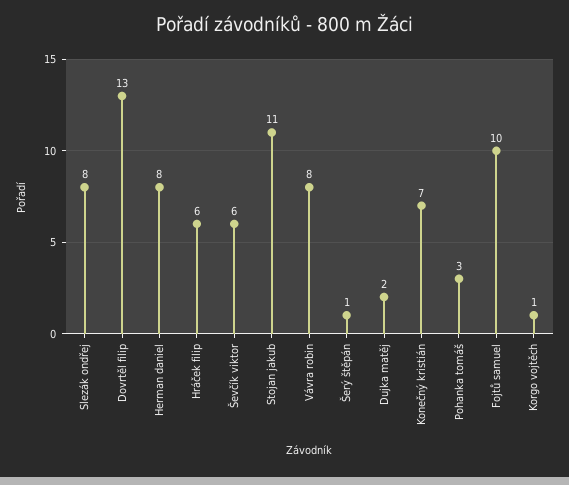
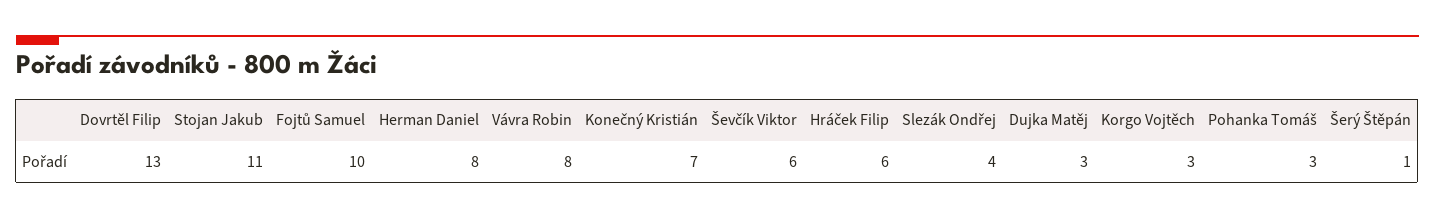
Slezák ondřej: 8 -> 4
Dujka matěj: 2 -> 3
Korgo vojtěch: 1 -> 3

